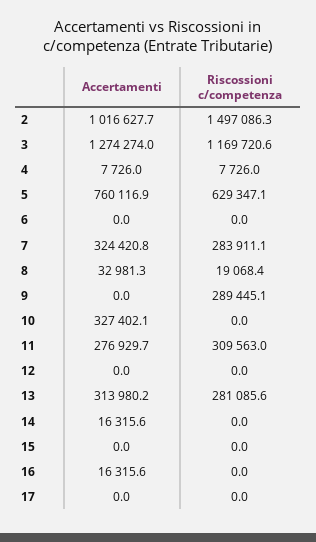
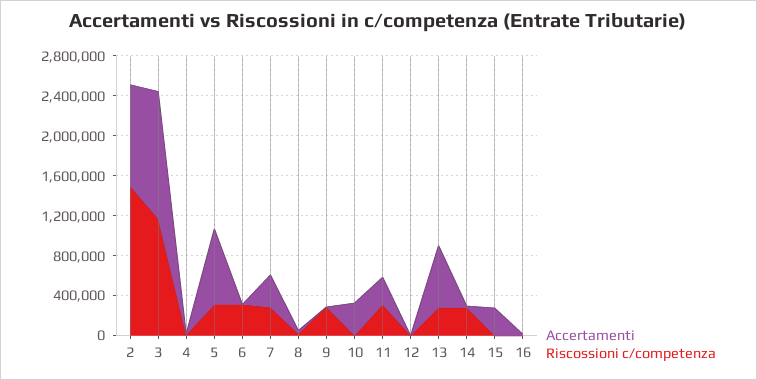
Riscossioni c/competenza, 5: 629347.1 -> 300000
Riscossioni c/competenza, 6: 0 -> 300000
Accertamenti, 13: 313980.2 -> 600000
Riscossioni c/competenza, 14: 0 -> 300000
Accertamenti, 15: 0 -> 300000
Accertamenti, 17: 0 -> none
Riscossioni c/competenza, 17: 0 -> none

